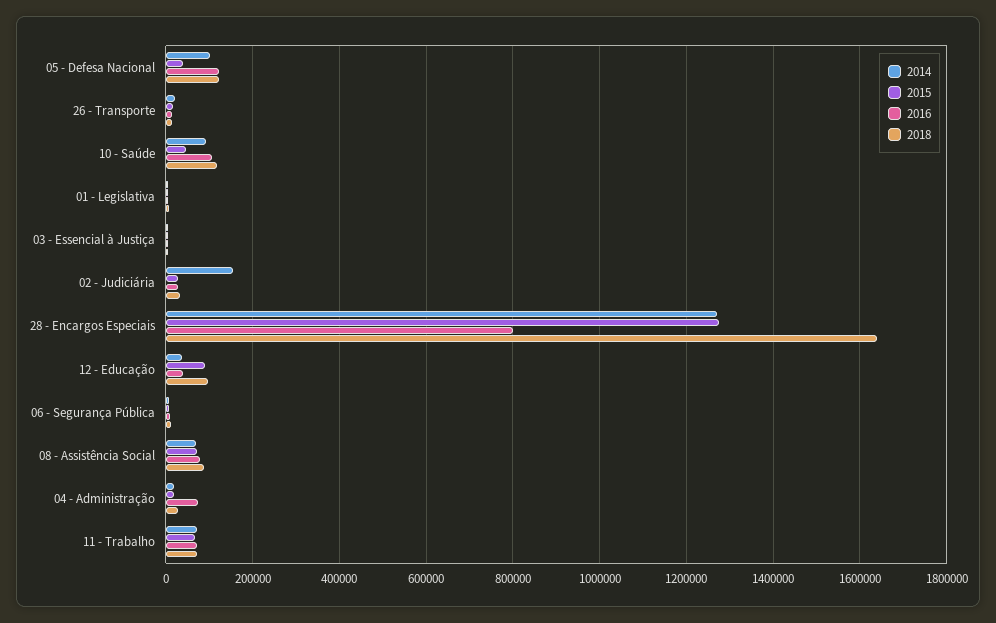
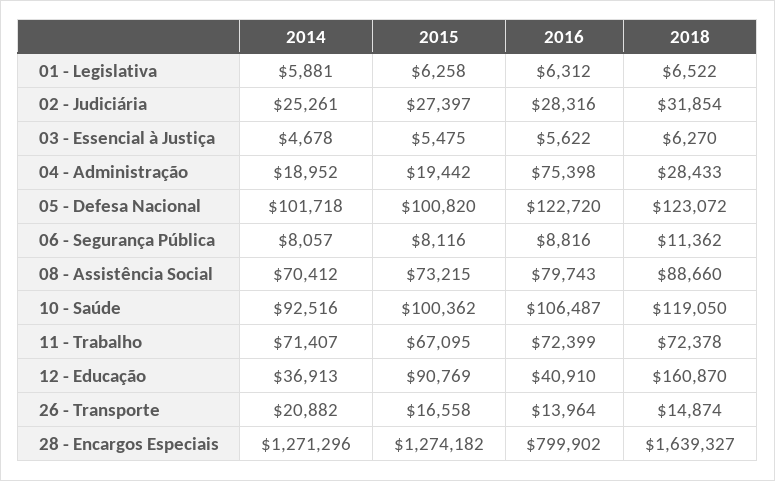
2015, 05 - Defesa Nacional: 40000 -> 100820
2015, 10 - Saúde: 40000 -> 100362
2014, 02 - Judiciária: 160000 -> 25261
2018, 12 - Educação: 100000 -> 160870

